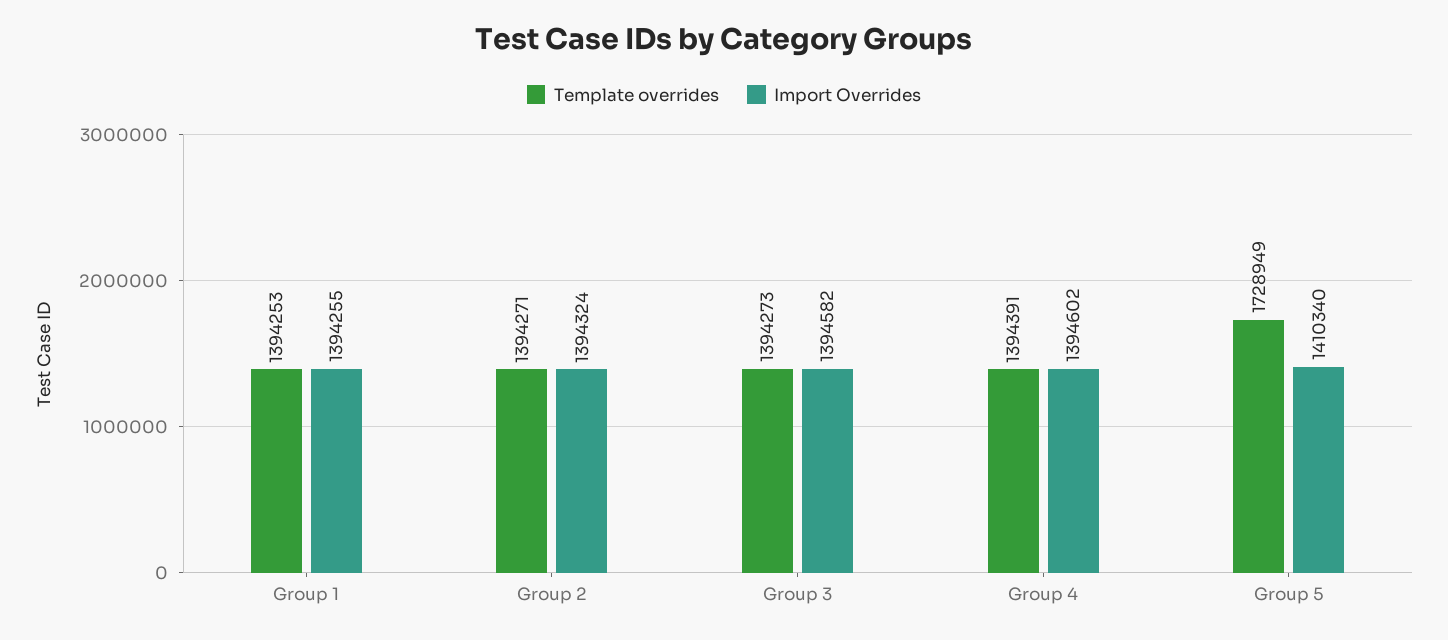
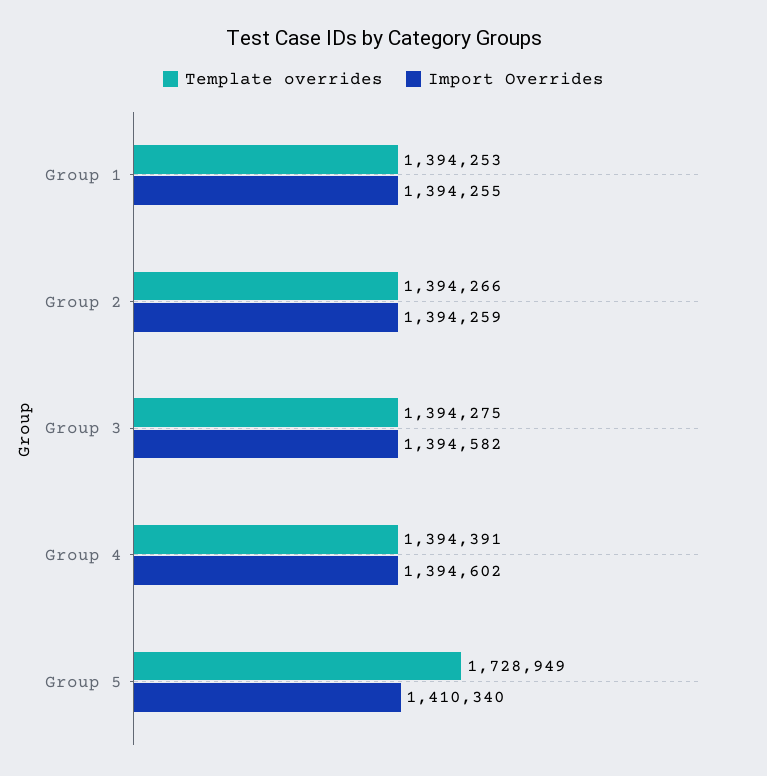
Template overrides, Group 2: 1394271 -> 1394266
Import Overrides, Group 2: 1394324 -> 1394259
Template overrides, Group 3: 1394273 -> 1394275

